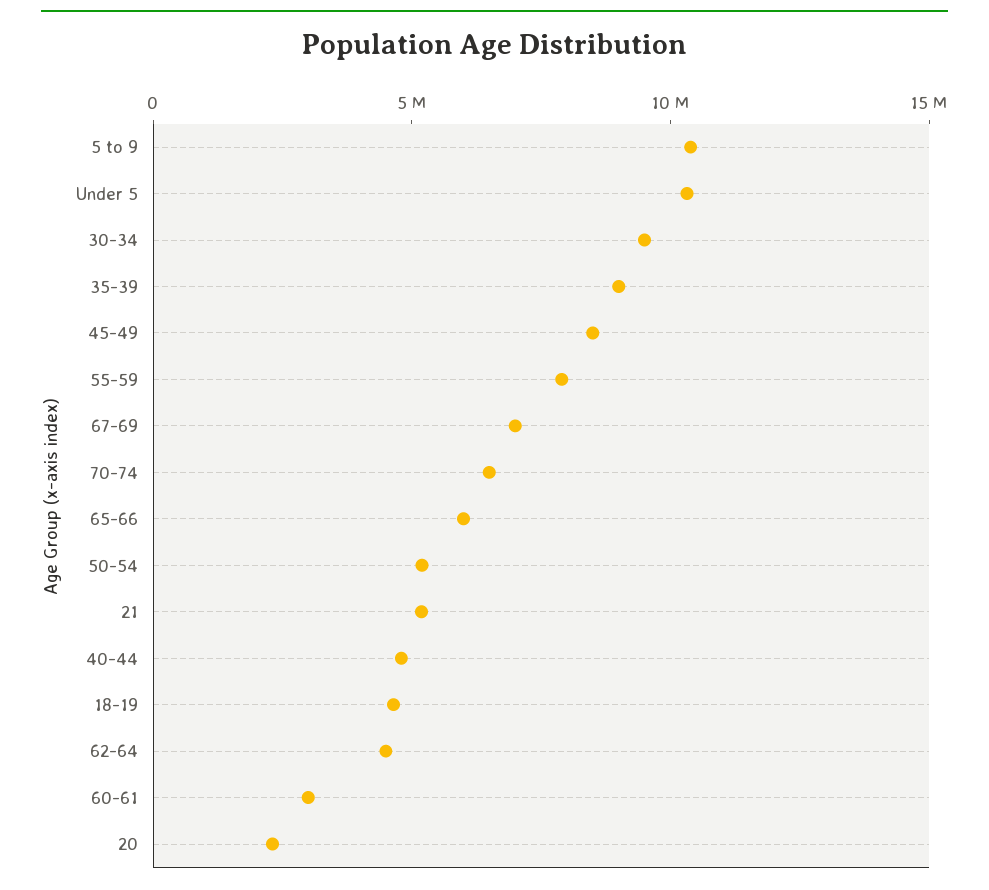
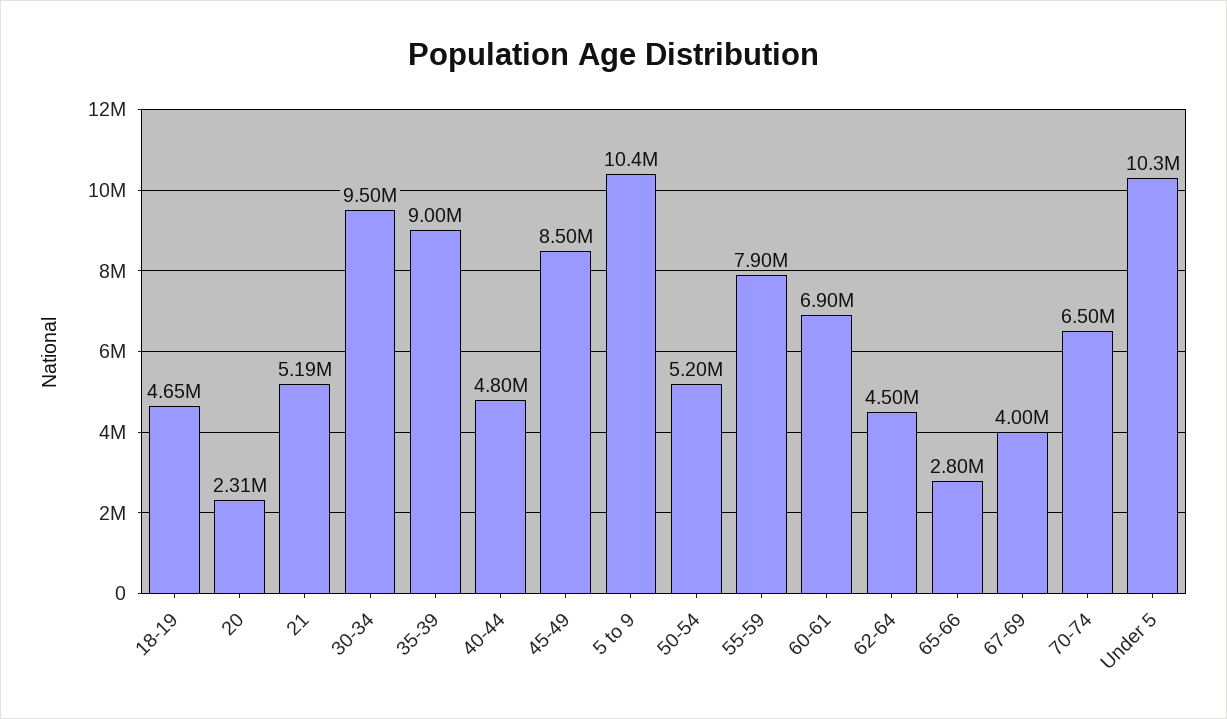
67-69: 7000000 -> 4000000
65-66: 6000000 -> 2800000
60-61: 3000000 -> 6900000

